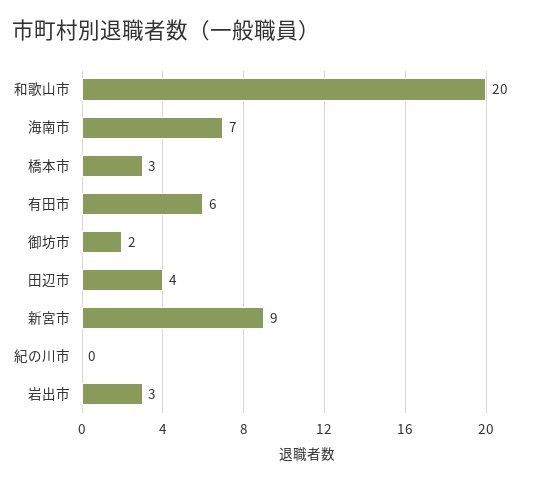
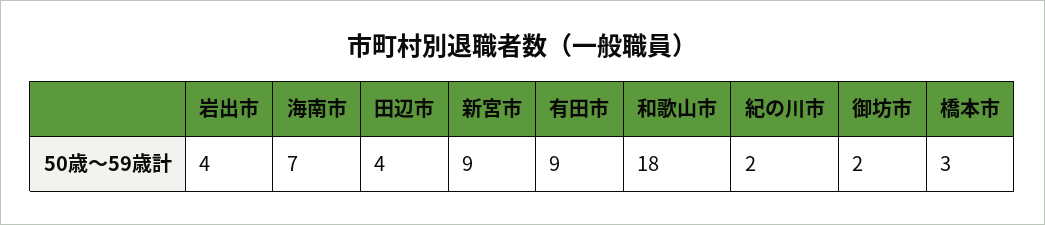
和歌山市: 20 -> 18
有田市: 6 -> 9
紀の川市: 0 -> 2
岩出市: 3 -> 4

